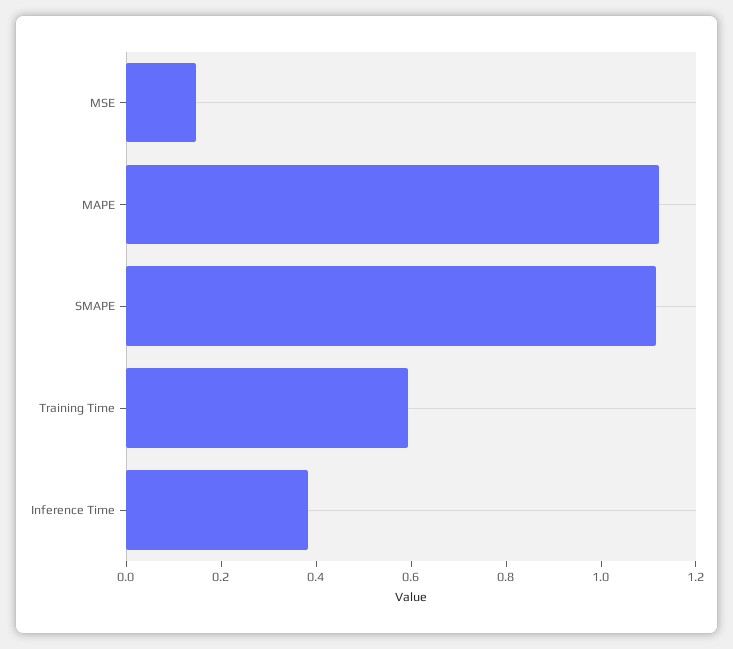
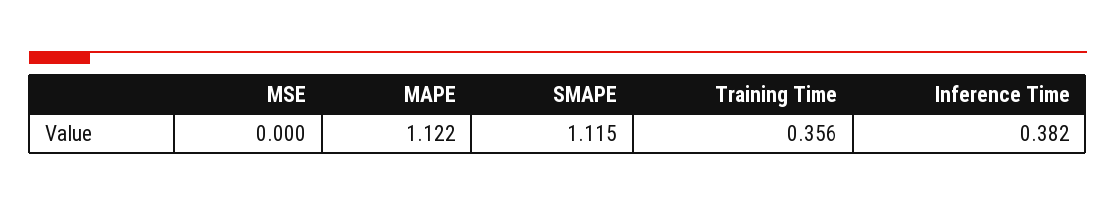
MSE: 0.15 -> 0
Training Time: 0.6 -> 0.356

